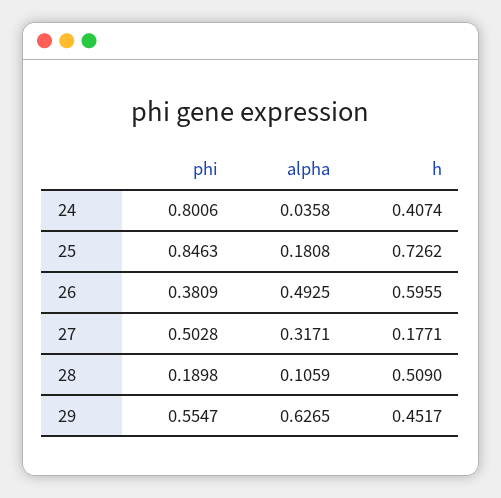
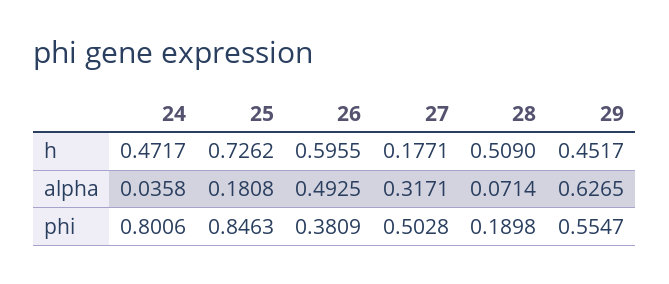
h, 24: 0.4074 -> 0.4717
alpha, 28: 0.1059 -> 0.0714

